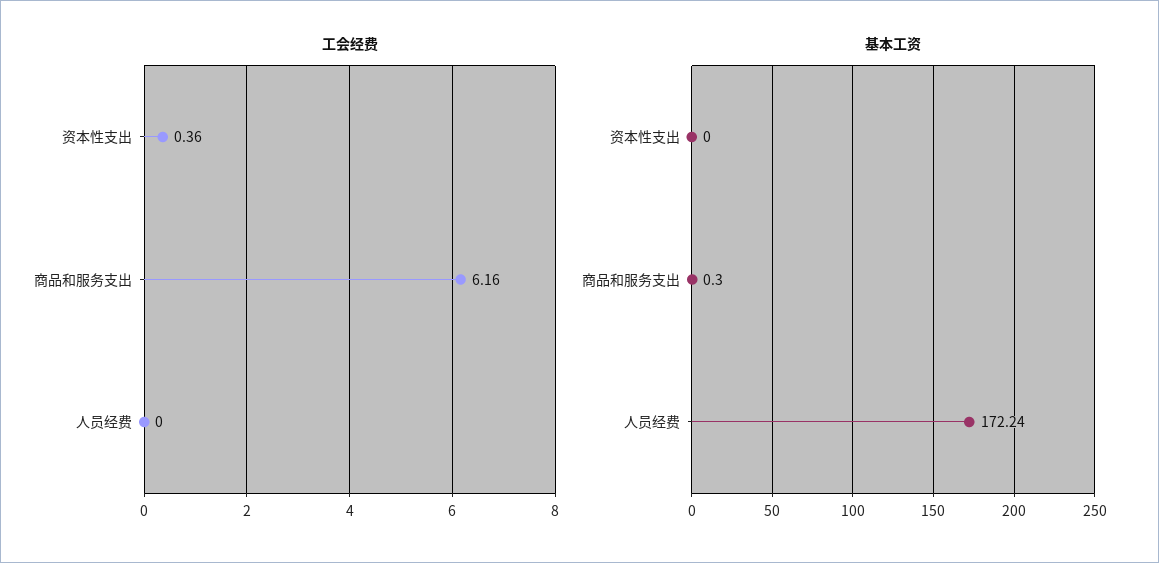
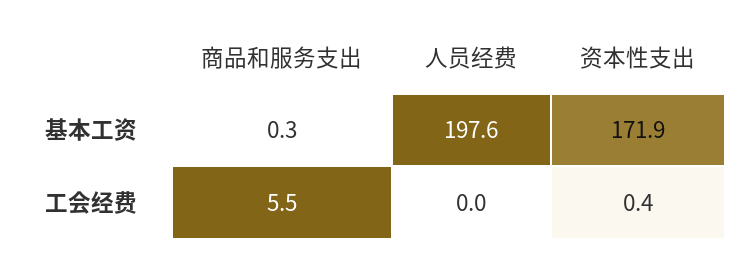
工会经费, 商品和服务支出: 6.16 -> 5.5
基本工资, 资本性支出: 0 -> 171.9
基本工资, 人员经费: 172.24 -> 197.6

